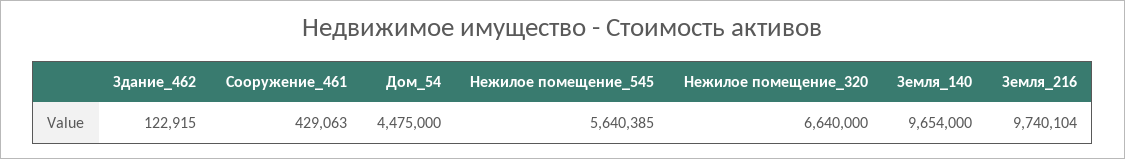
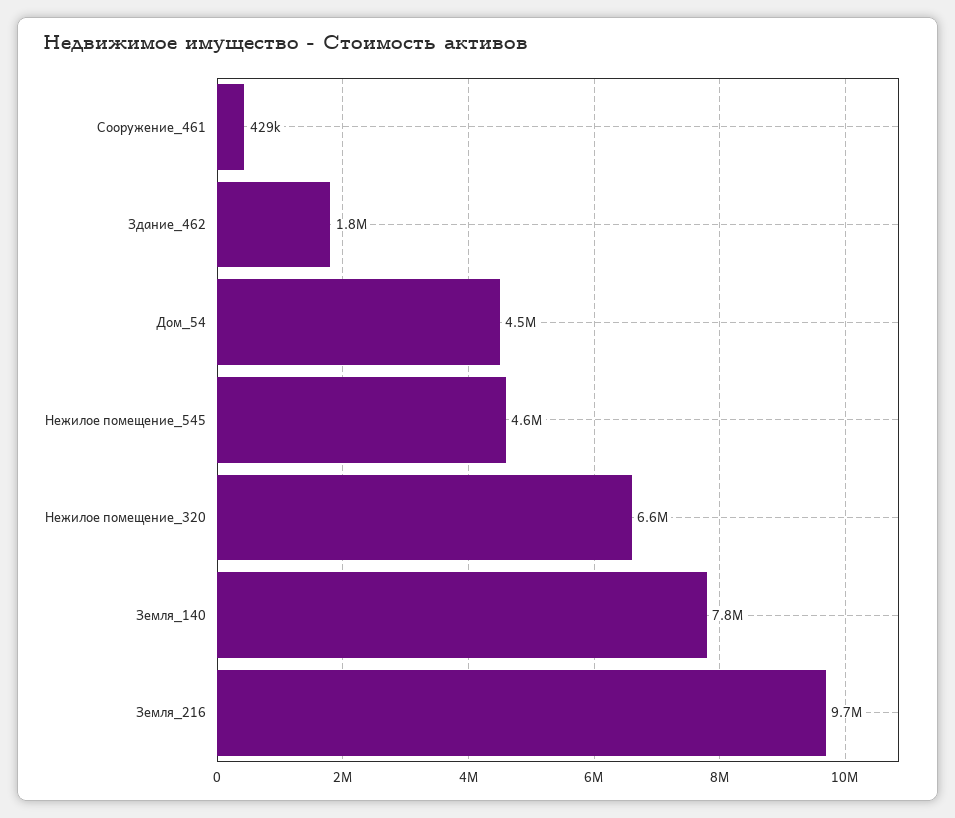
Здание_462: 122915 -> 1800000
Нежилое помещение_545: 5640385 -> 4600000
Земля_140: 9654000 -> 7800000

